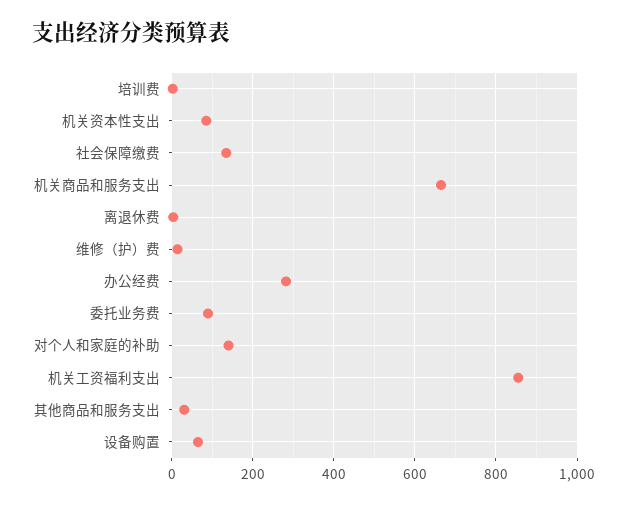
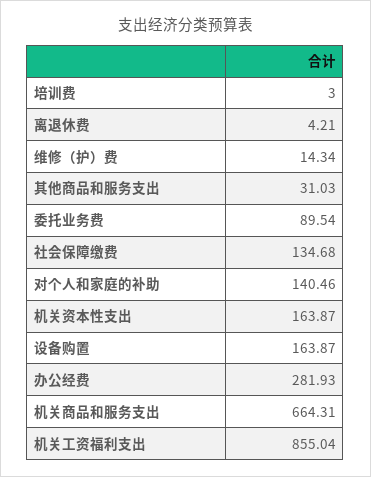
机关资本性支出: 80 -> 163.87
设备购置: 60 -> 163.87

